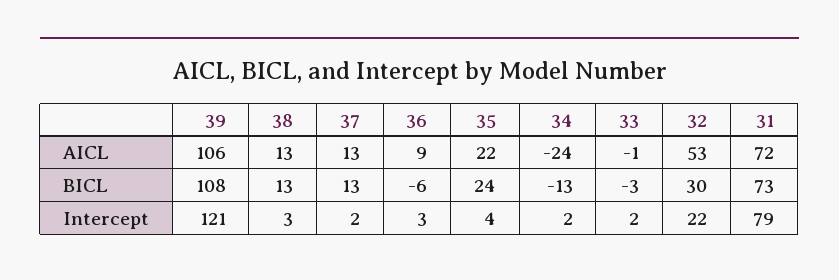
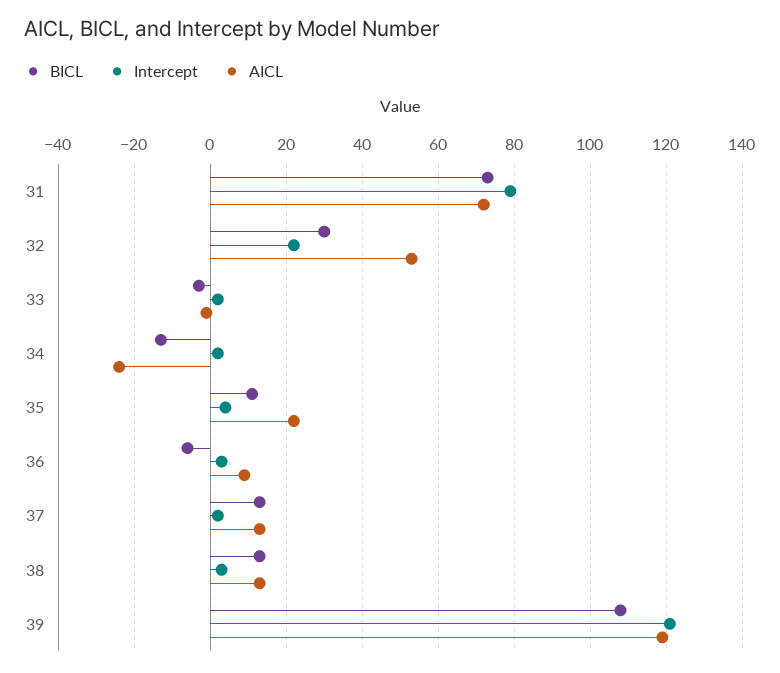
AICL, 39: 106 -> 120
BICL, 35: 24 -> 10

